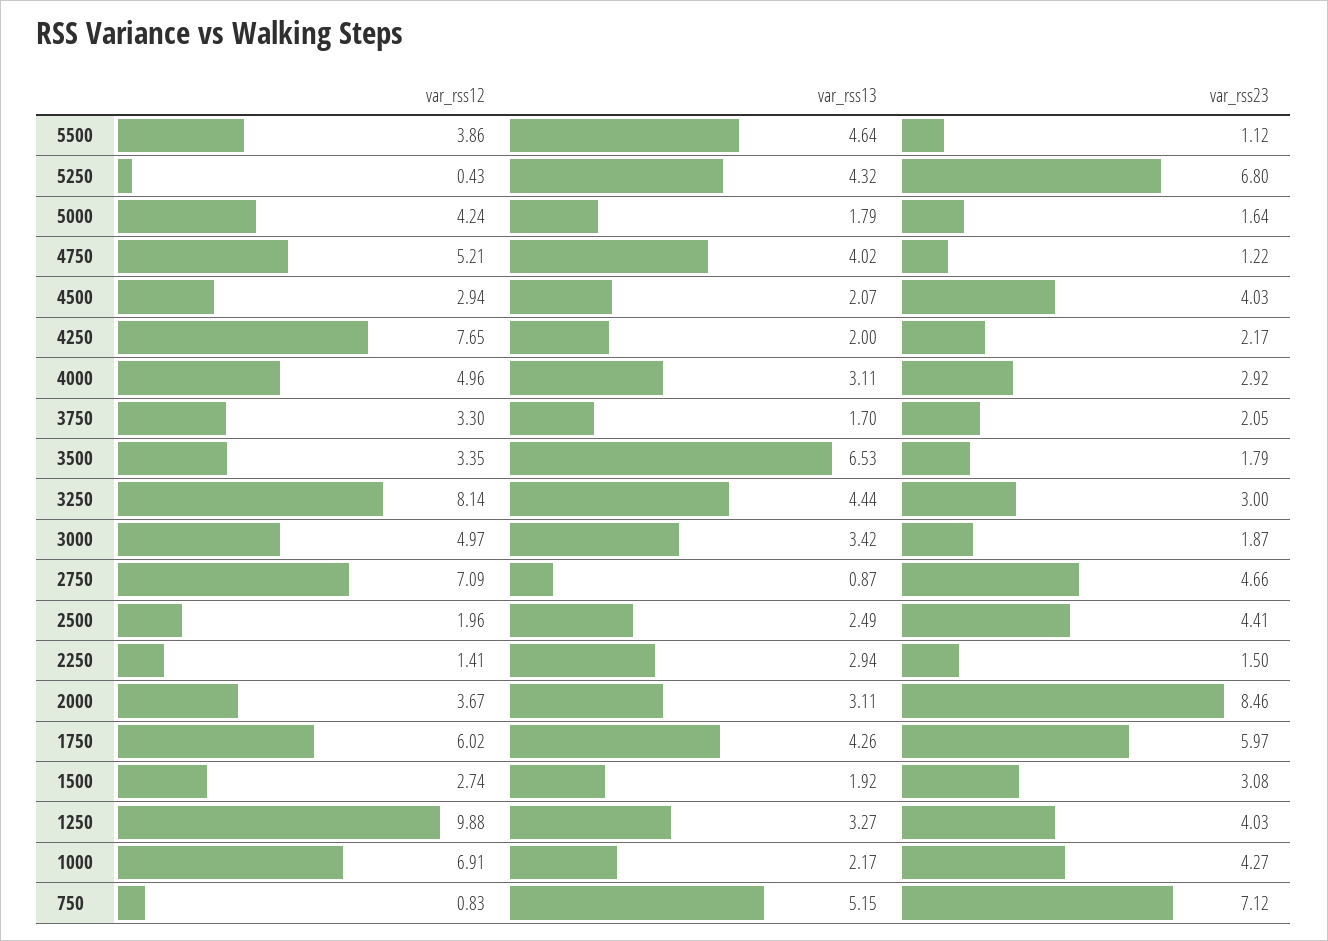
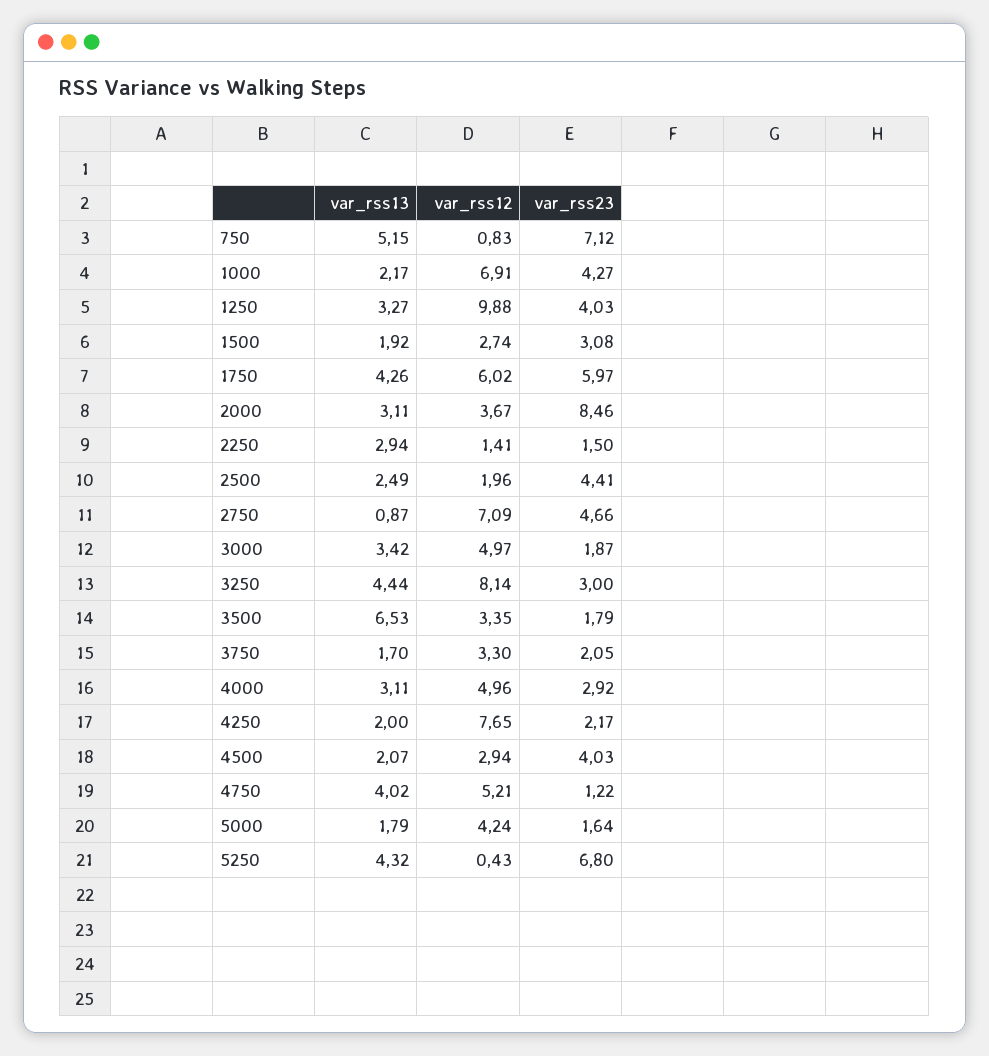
var_rss12, 5500: 3.86 -> none
var_rss13, 5500: 4.64 -> none
var_rss23, 5500: 1.12 -> none

